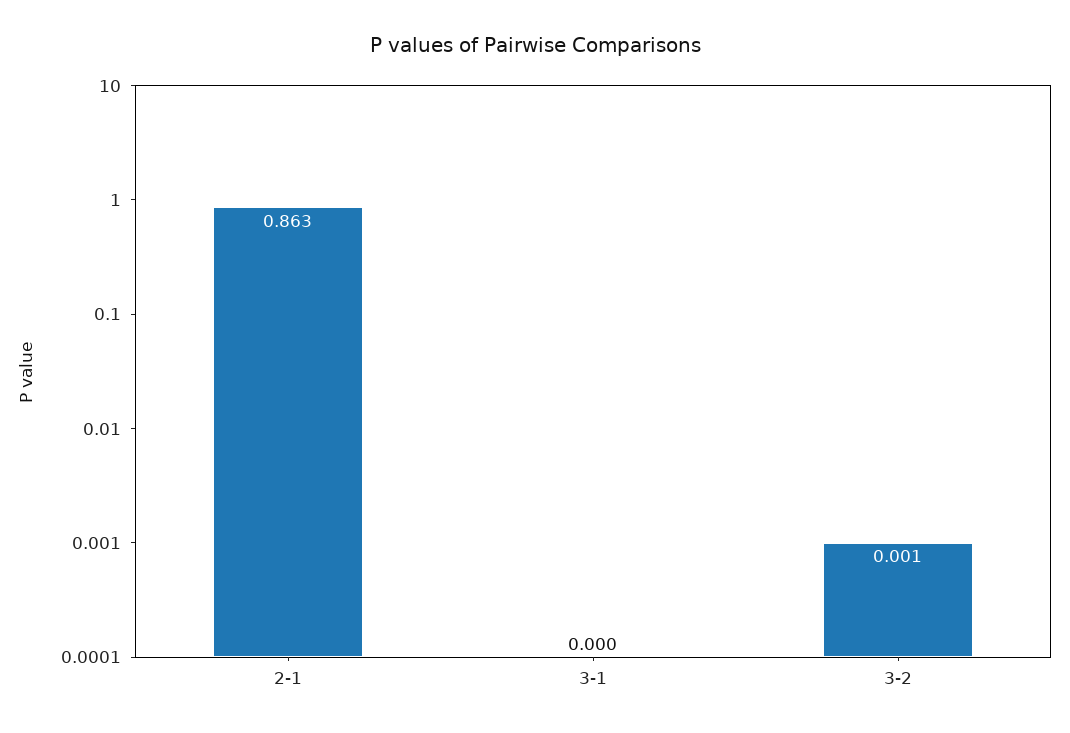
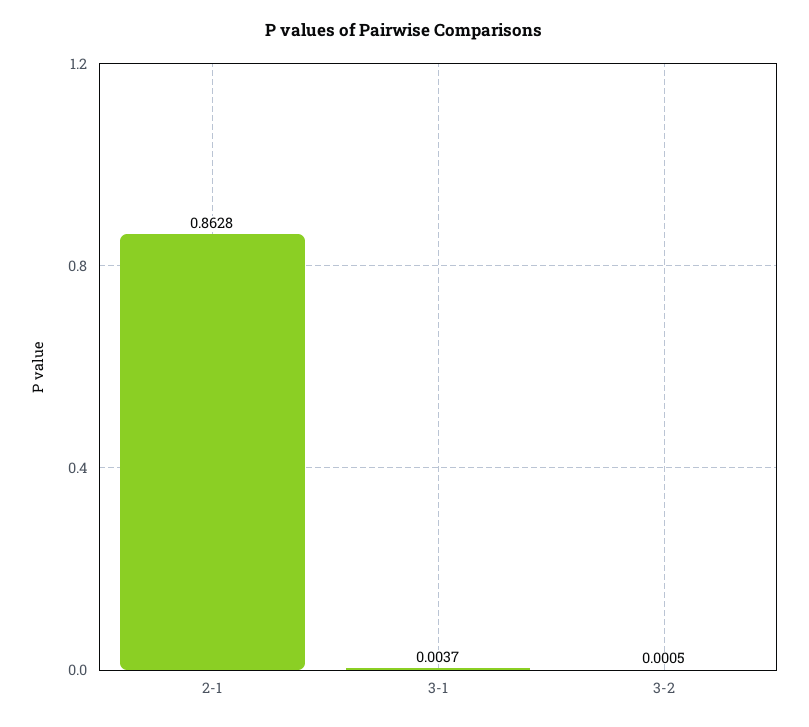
3-1: 0 -> 0.0037

